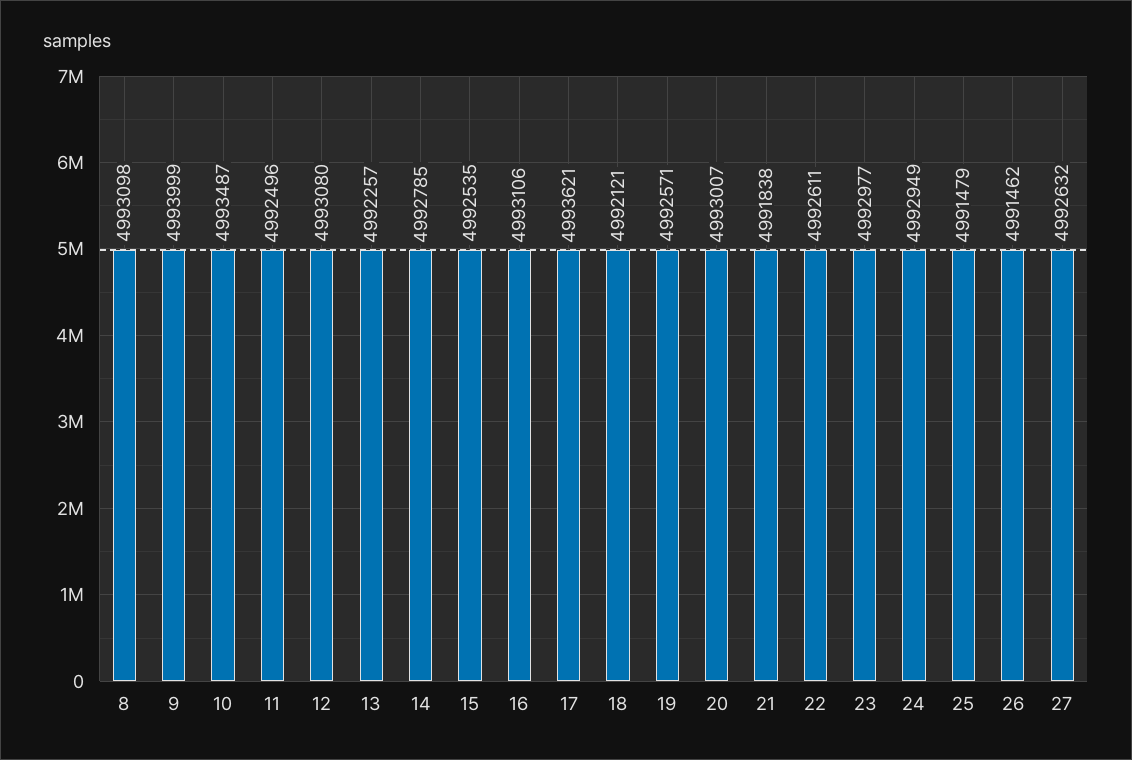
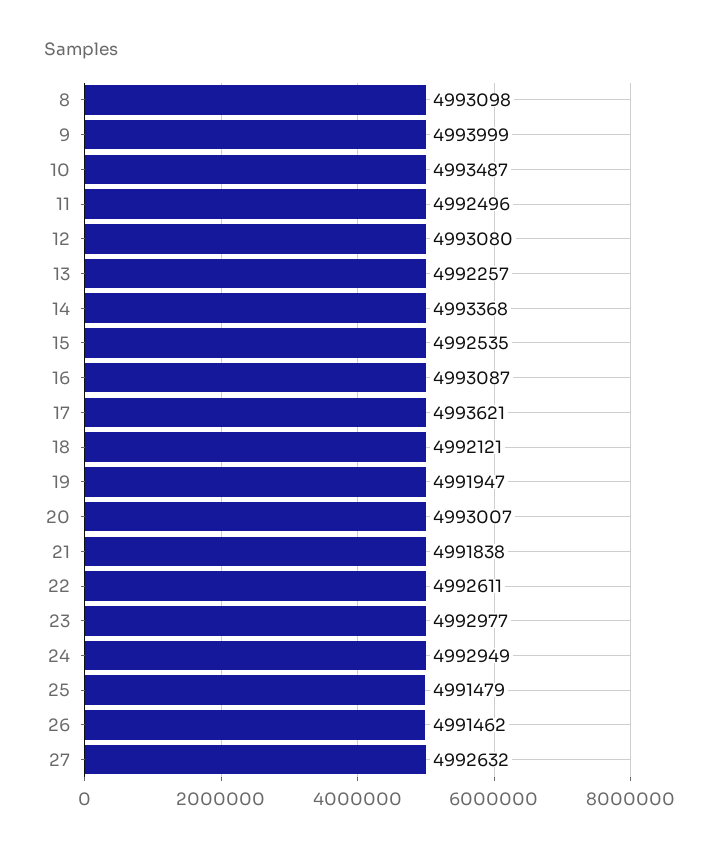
14: 4992785 -> 4993368
16: 4993106 -> 4993087
19: 4992571 -> 4991947

